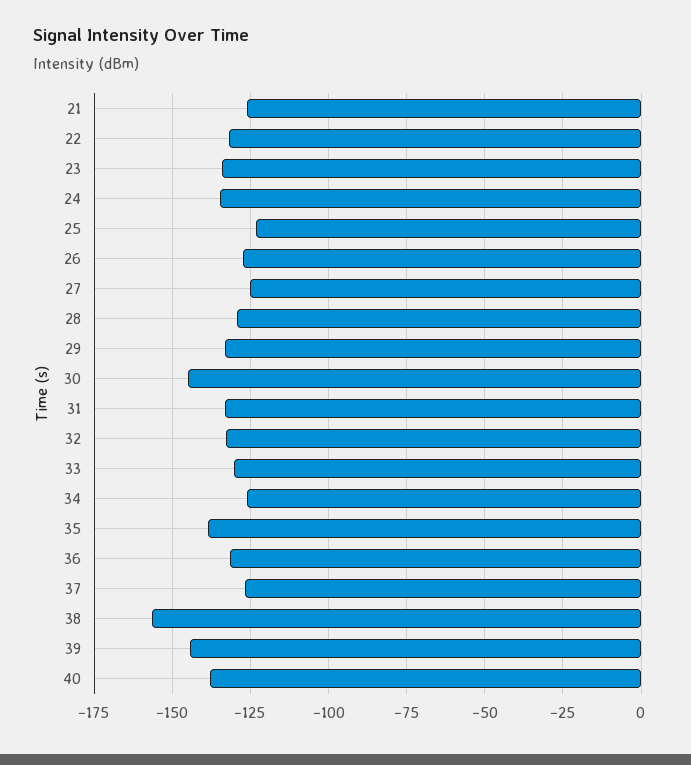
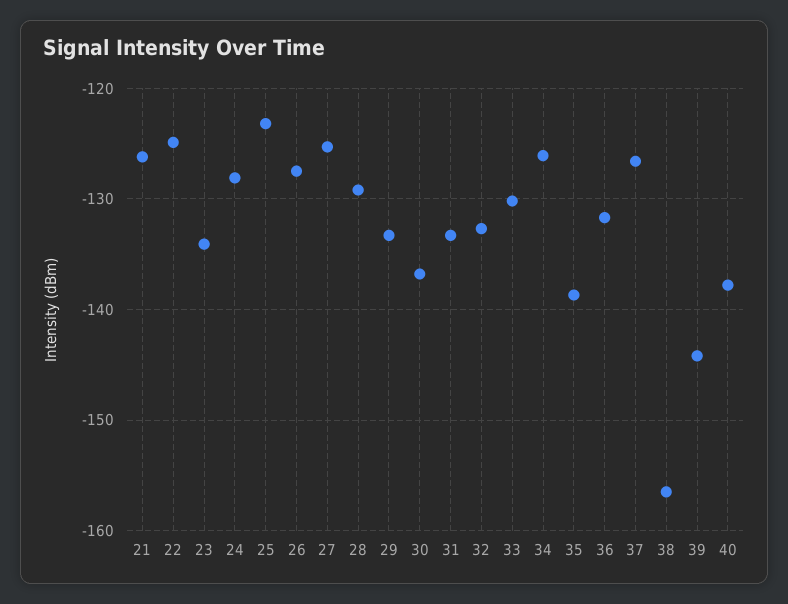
22: -132.5 -> -125
24: -135 -> -128
30: -145 -> -137

